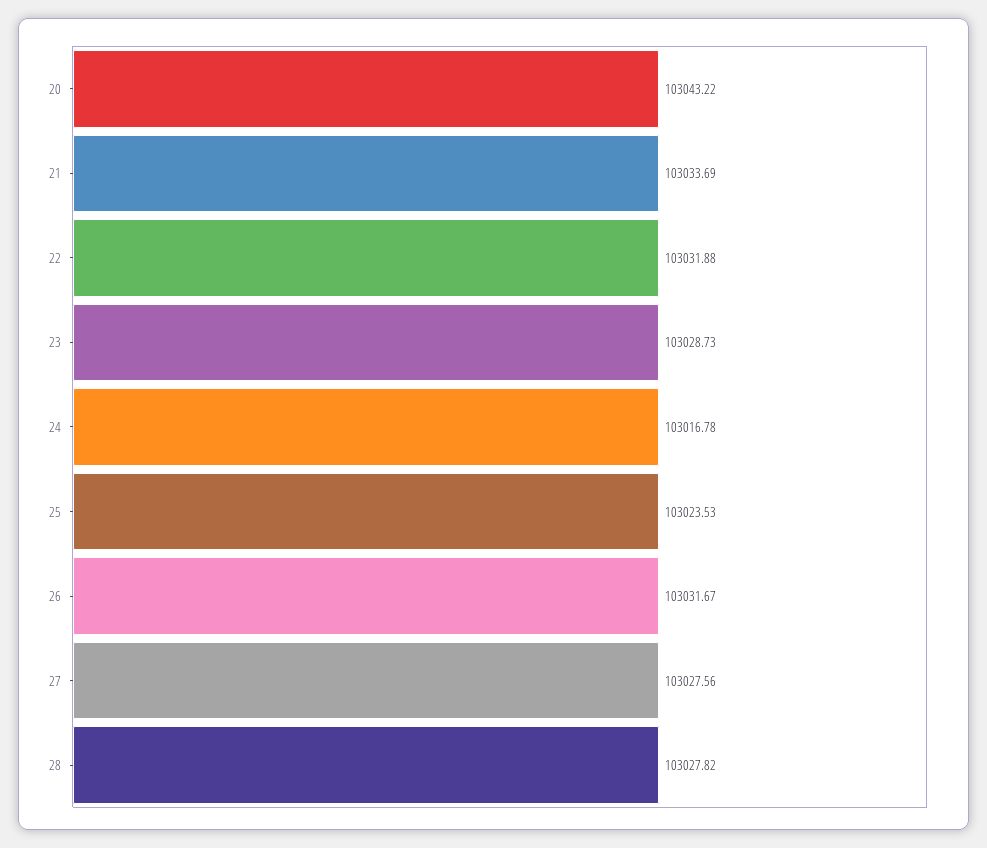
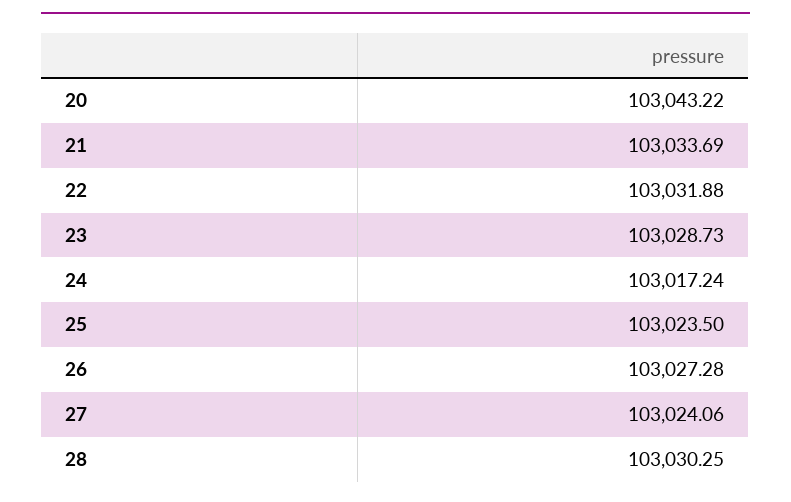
24: 103016.78 -> 103017.24
25: 103023.53 -> 103023.5
26: 103031.67 -> 103027.28
27: 103027.56 -> 103024.06
28: 103027.82 -> 103030.25

